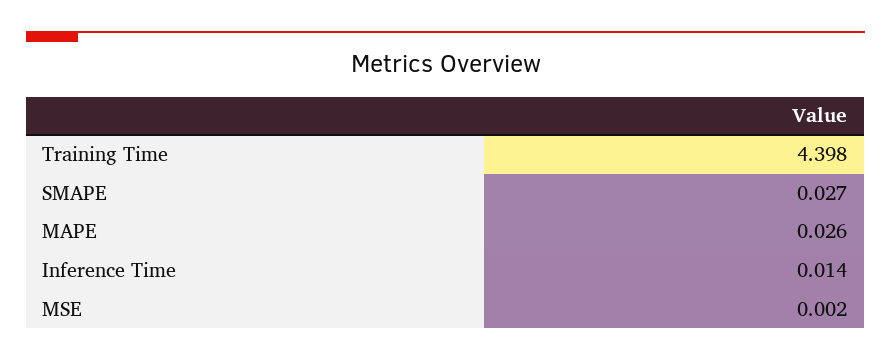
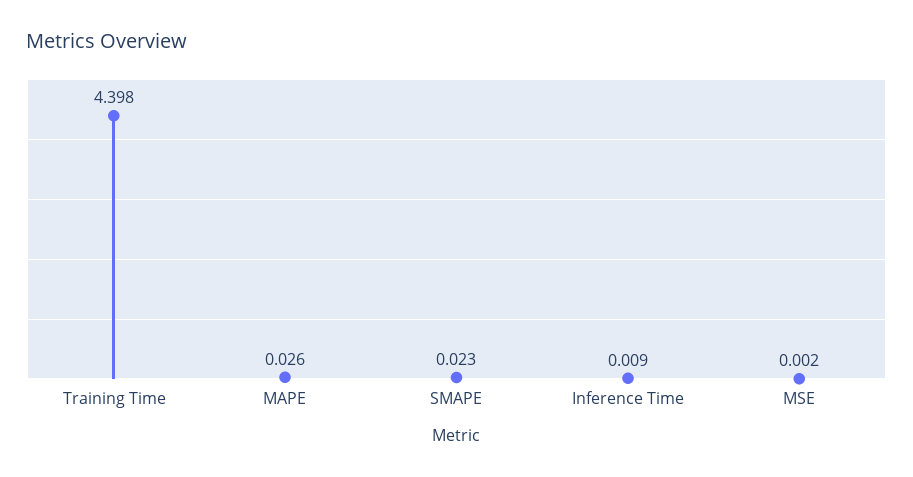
SMAPE: 0.027 -> 0.023
Inference Time: 0.014 -> 0.009

